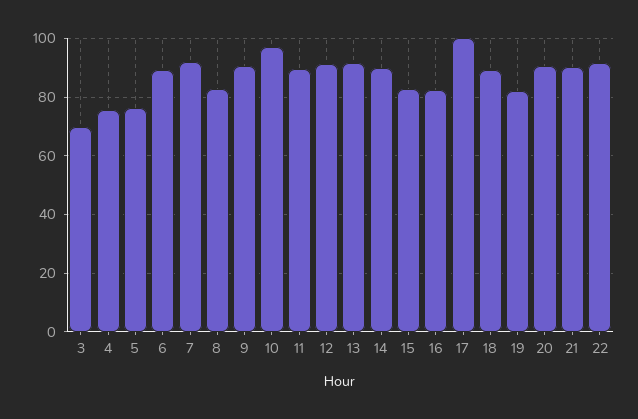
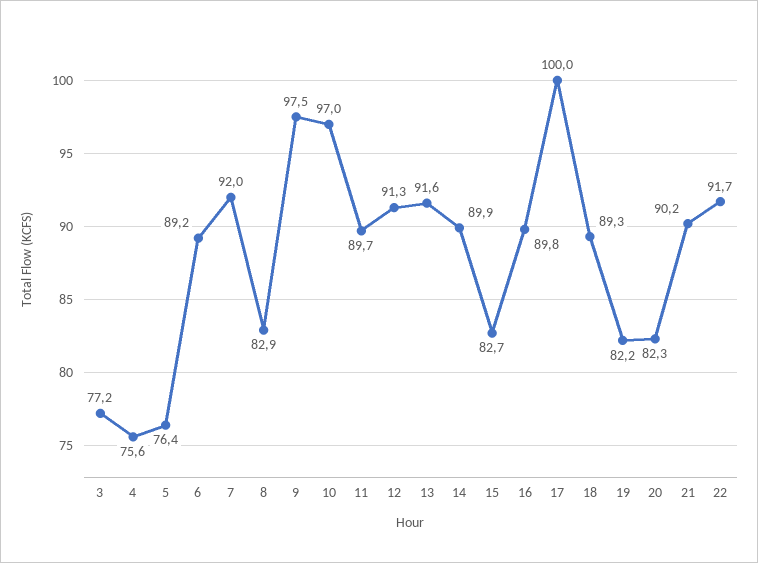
3: 70 -> 77.2
9: 90 -> 97.5
16: 82.5 -> 89.8
20: 90 -> 82.3

